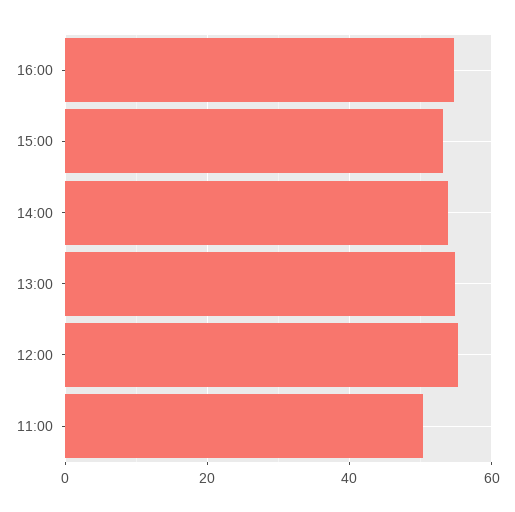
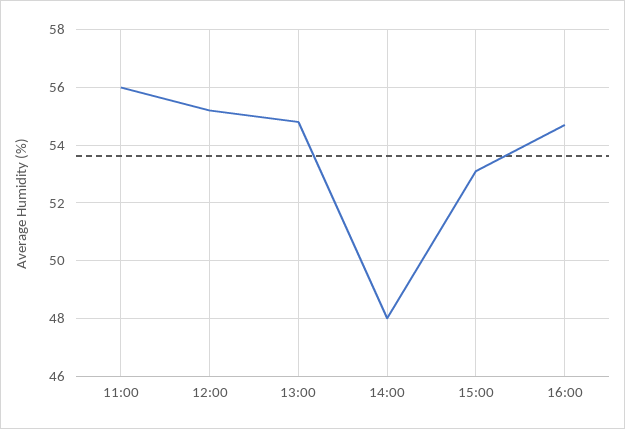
14:00: 54 -> 48
11:00: 50 -> 56

